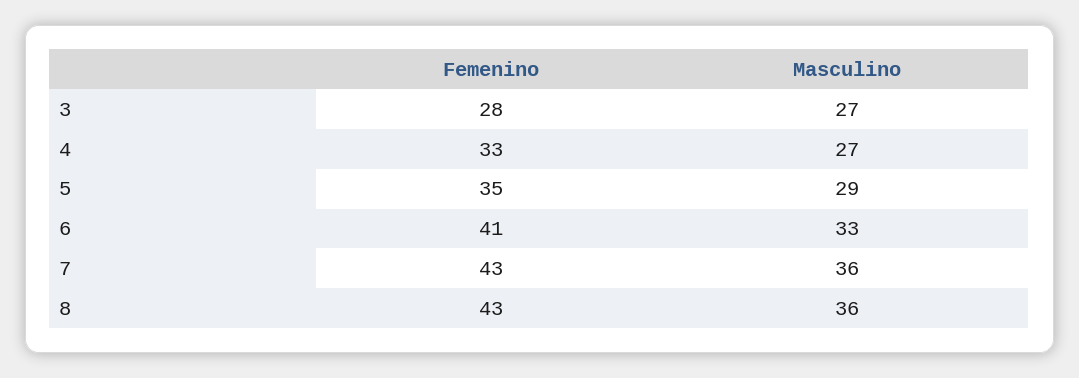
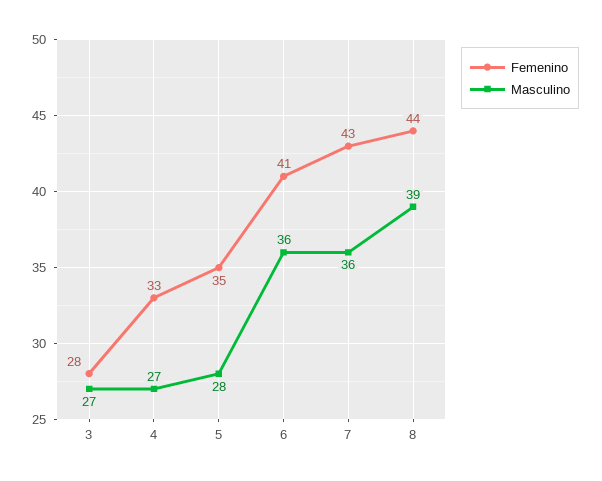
Masculino, 5: 29 -> 28
Masculino, 6: 33 -> 36
Femenino, 8: 43 -> 44
Masculino, 8: 36 -> 39

